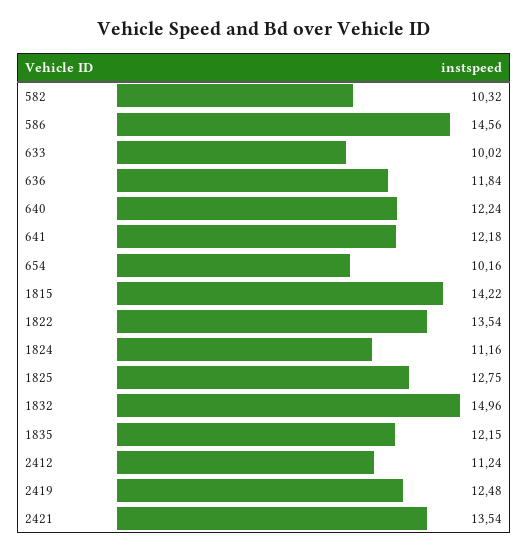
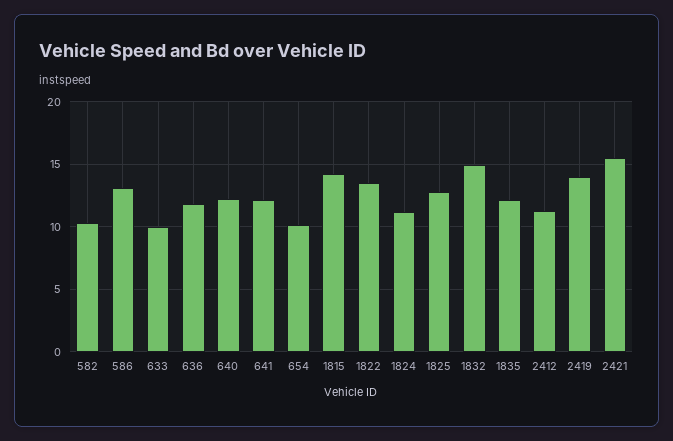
586: 14.56 -> 13
2419: 12.48 -> 14
2421: 13.54 -> 15.5

